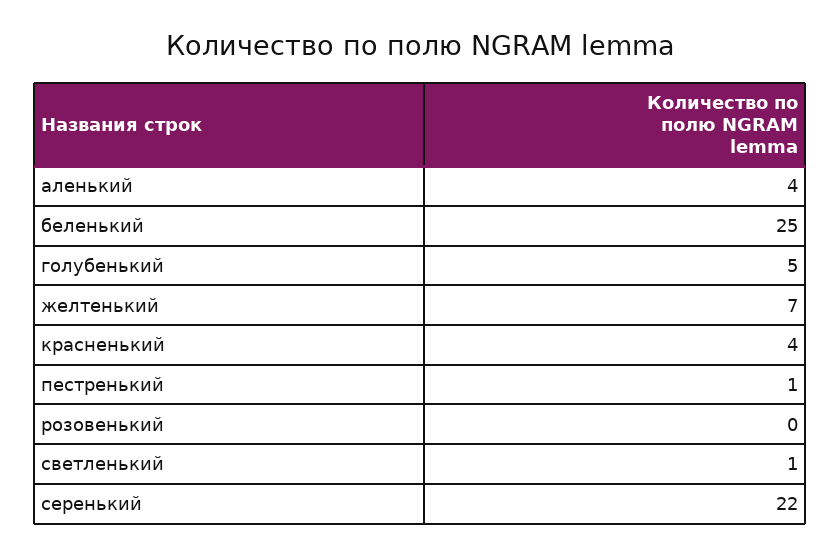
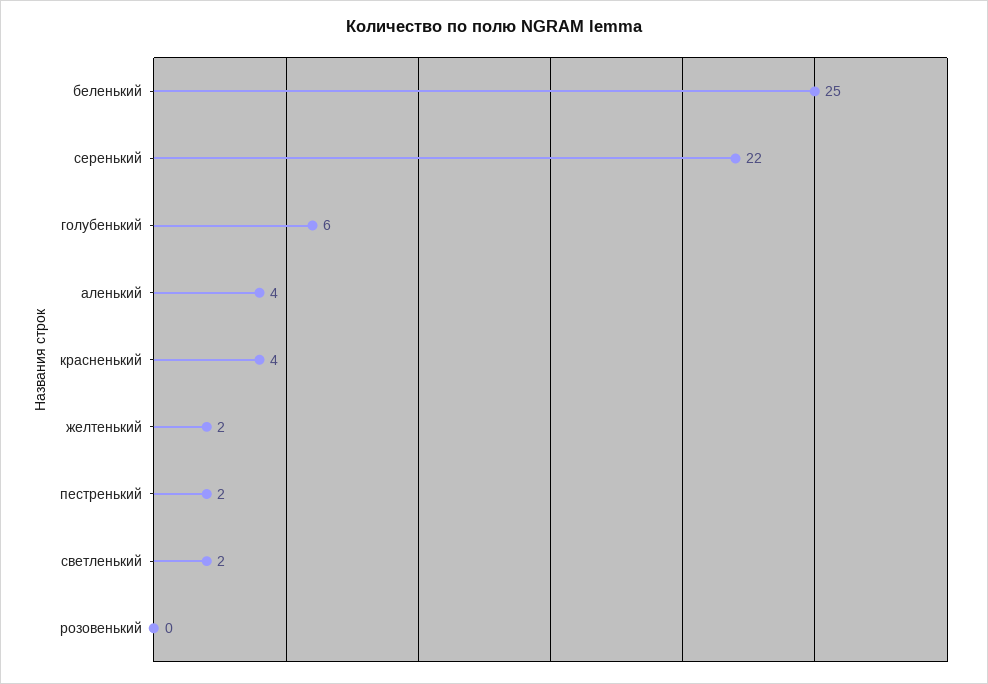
голубенький: 5 -> 6
желтенький: 7 -> 2
пестренький: 1 -> 2
светленький: 1 -> 2

